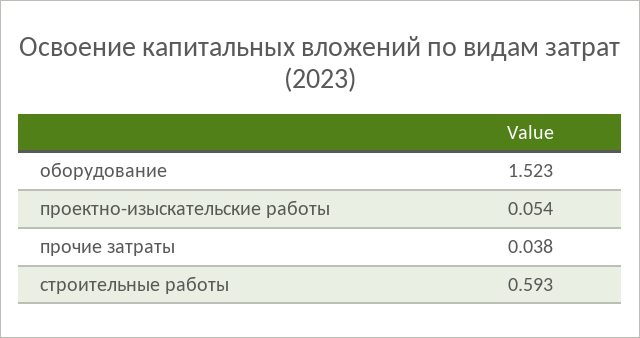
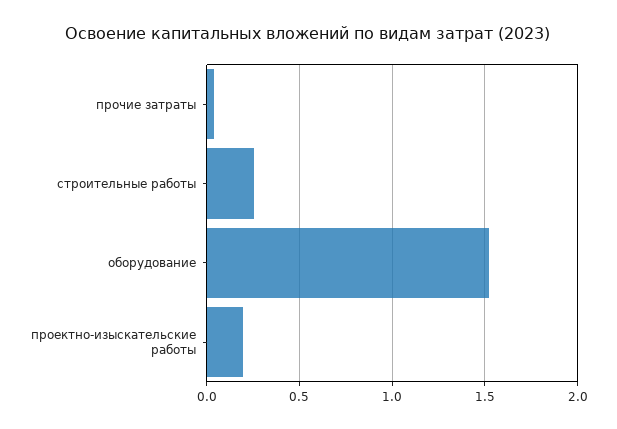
проектно-изыскательские работы: 0.054 -> 0.2
строительные работы: 0.593 -> 0.25

